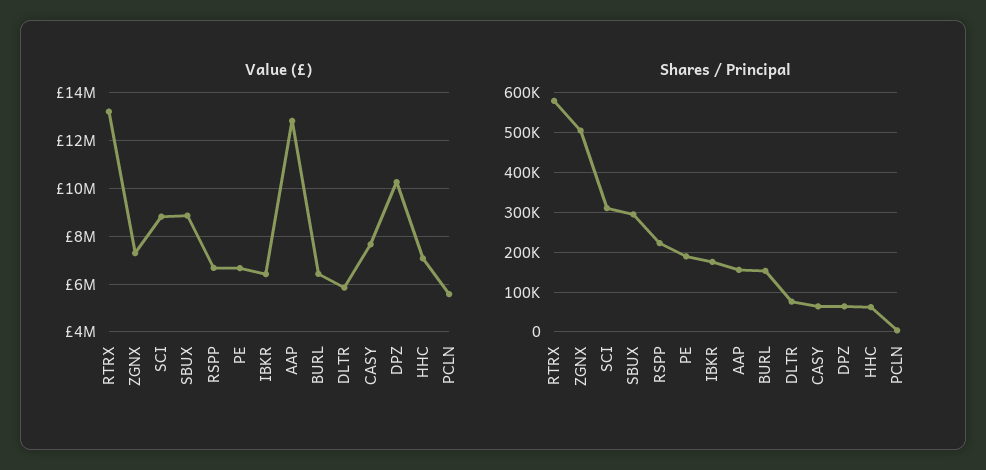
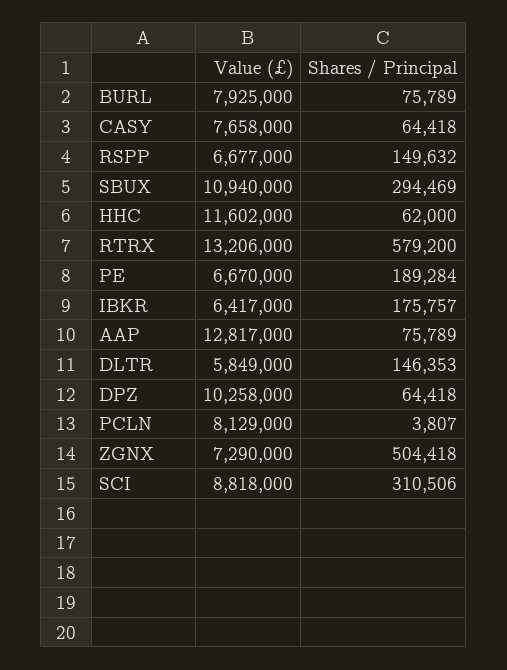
Value (£), SBUX: 9000000 -> 10940000
Value (£), BURL: 6500000 -> 7925000
Value (£), HHC: 7000000 -> 11602000
Value (£), PCLN: 5500000 -> 8129000
Shares / Principal, RSPP: 220000 -> 149632
Shares / Principal, AAP: 160000 -> 75789
Shares / Principal, BURL: 160000 -> 75789
Shares / Principal, DLTR: 80000 -> 146353

